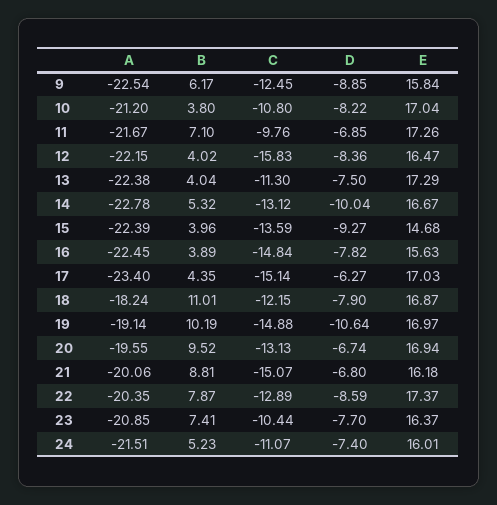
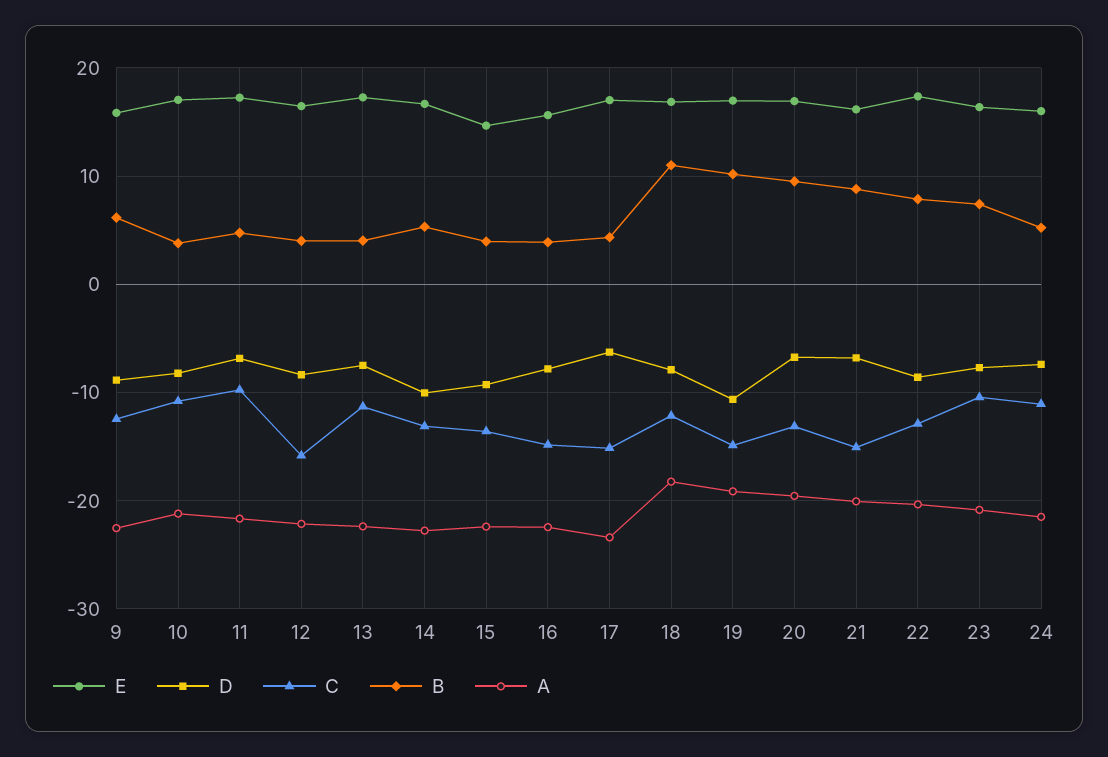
B, 11: 7.1 -> 5

